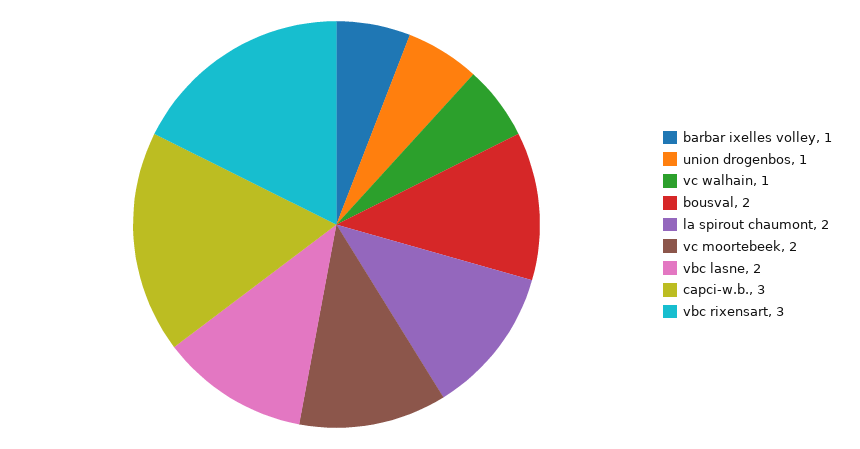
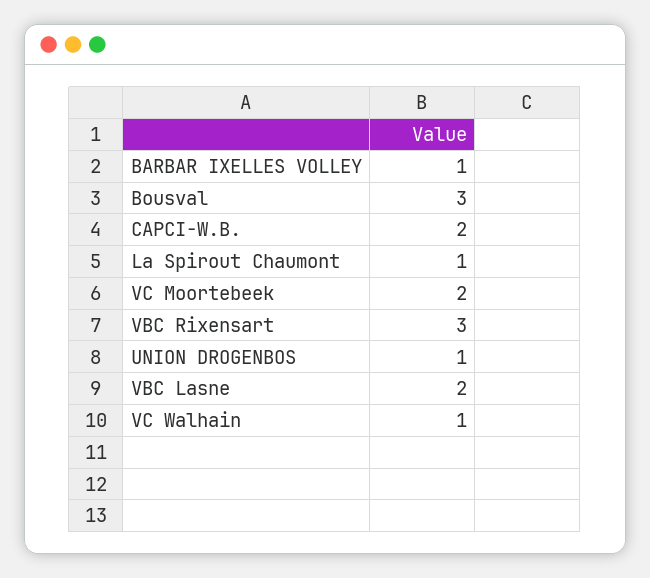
bousval: 2 -> 3
la spirout chaumont: 2 -> 1
capci-w.b.: 3 -> 2

